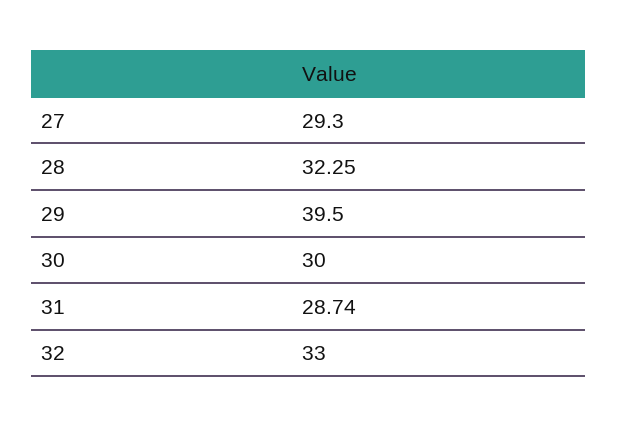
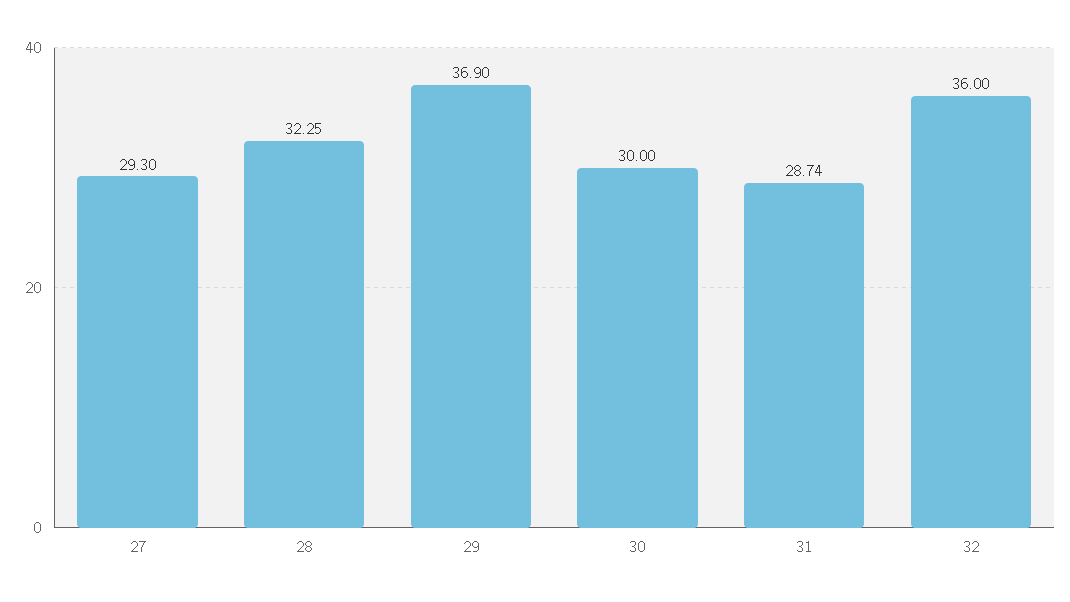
29: 39.5 -> 36.9
32: 33 -> 36

